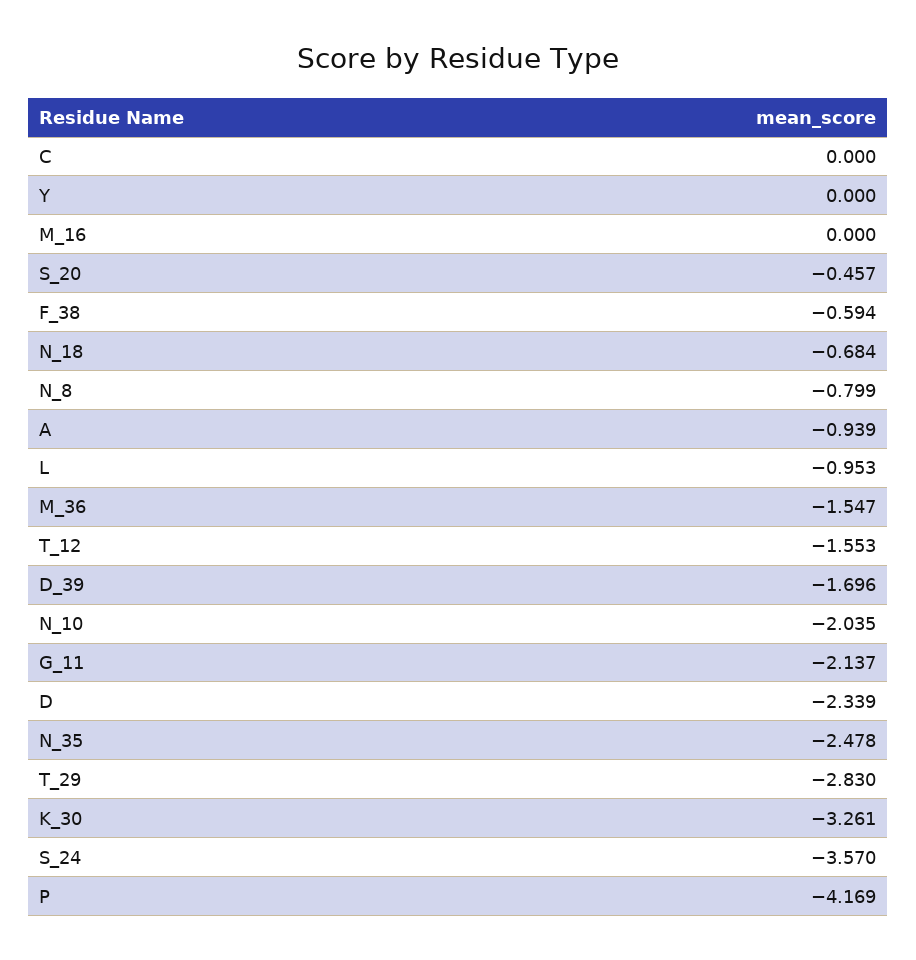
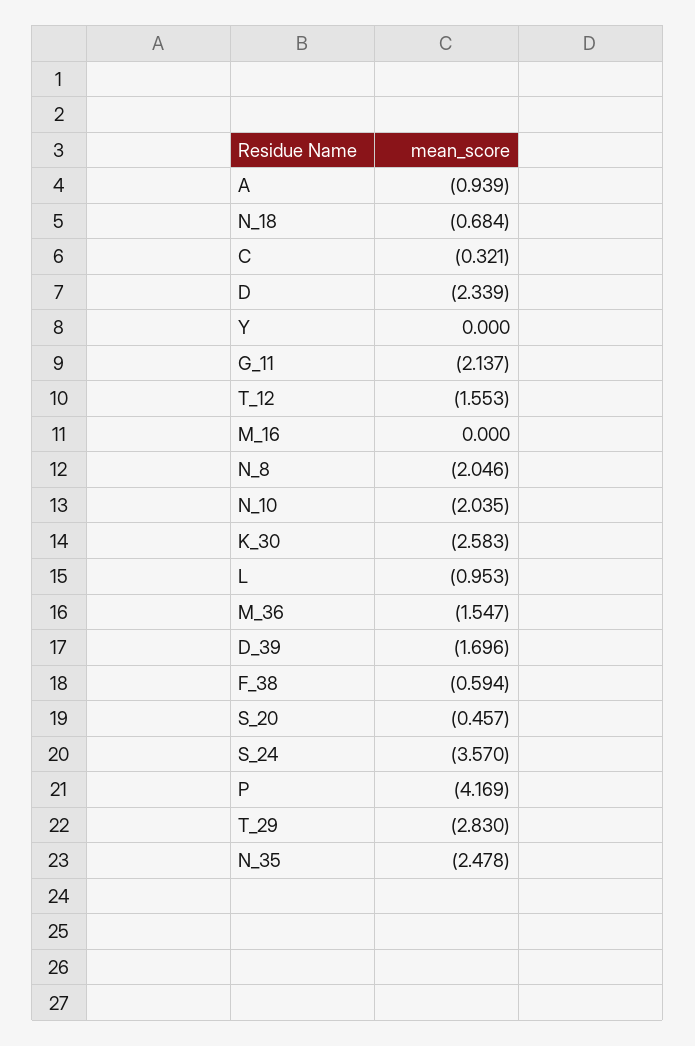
C: 0 -> -0.321
N_8: -0.799 -> -2.046
K_30: -3.261 -> -2.583

